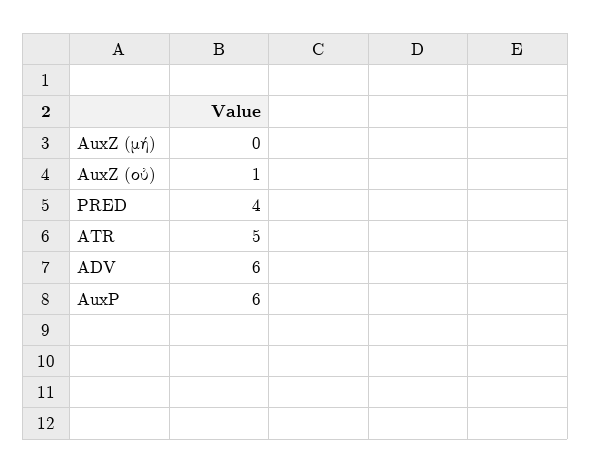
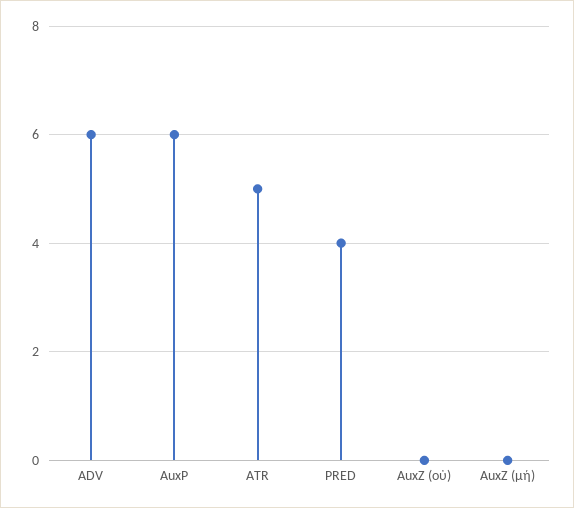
AuxZ (οὐ): 1 -> 0

